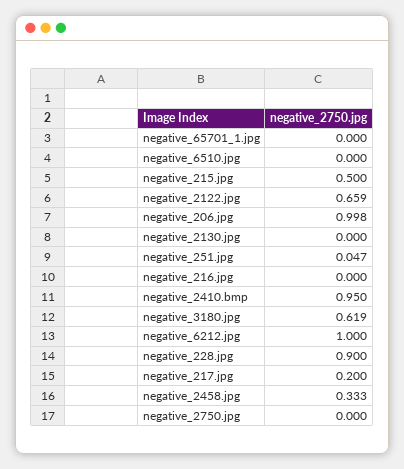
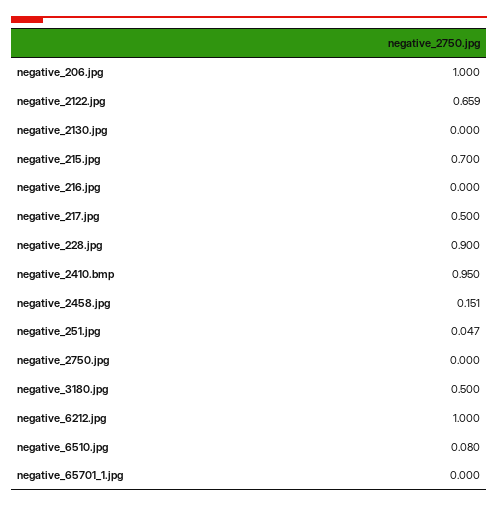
negative_6510.jpg: 0 -> 0.08
negative_215.jpg: 0.5 -> 0.7
negative_206.jpg: 0.998 -> 1
negative_3180.jpg: 0.619 -> 0.5
negative_217.jpg: 0.2 -> 0.5
negative_2458.jpg: 0.333 -> 0.151

